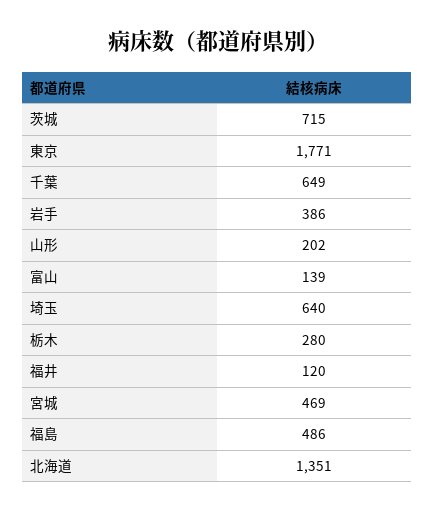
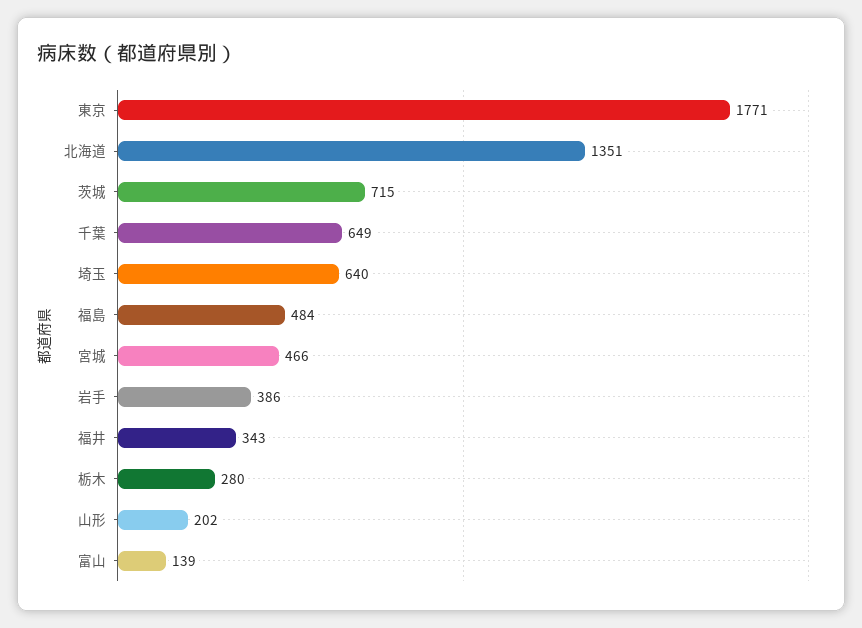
福井: 120 -> 343
宮城: 469 -> 466
福島: 486 -> 484

